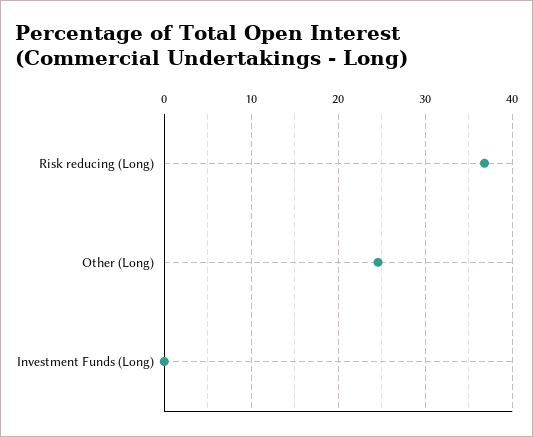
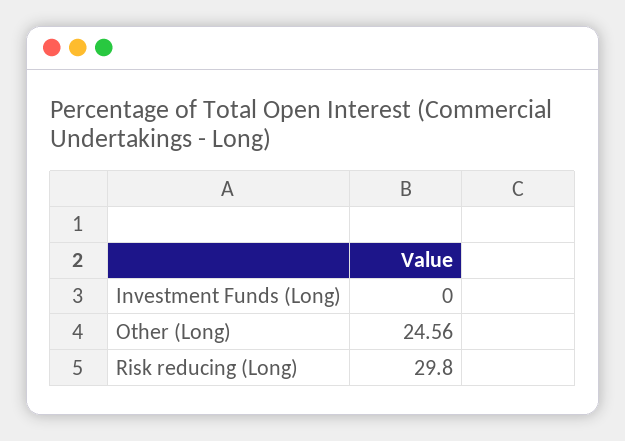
Risk reducing (Long): 37 -> 29.8

